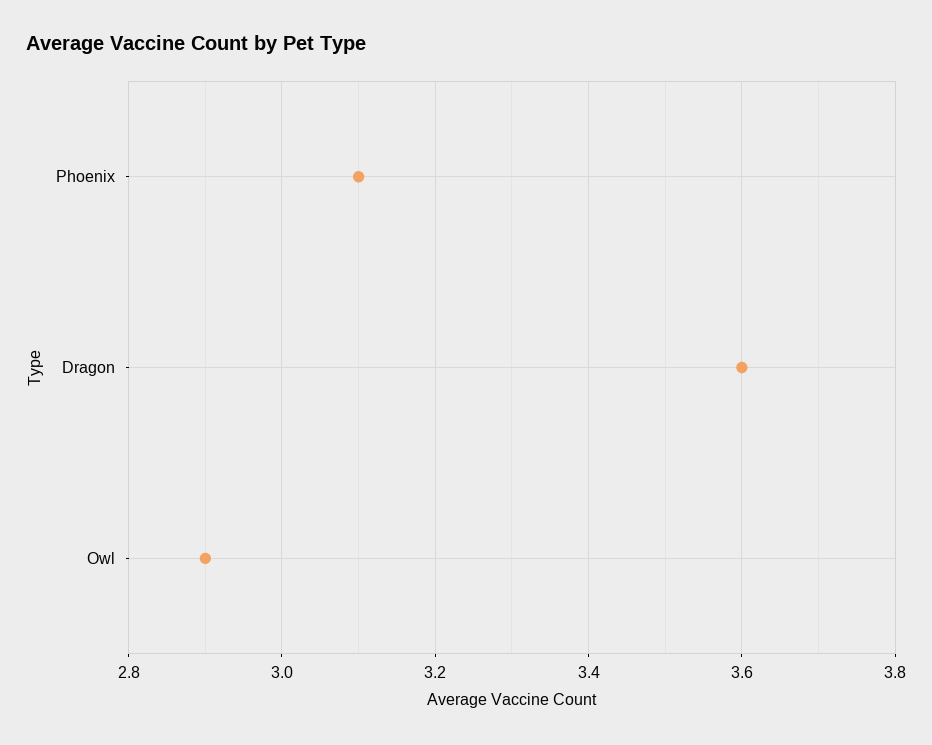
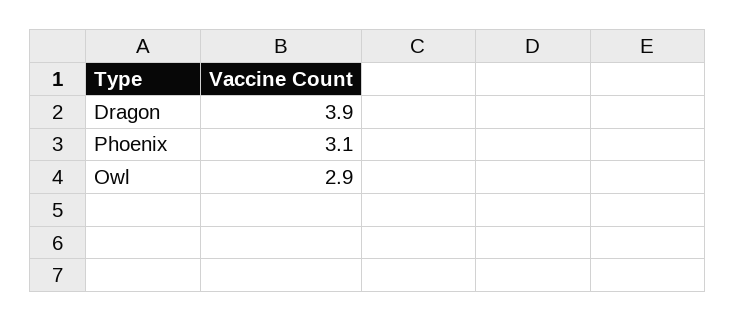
Dragon: 3.6 -> 3.9

